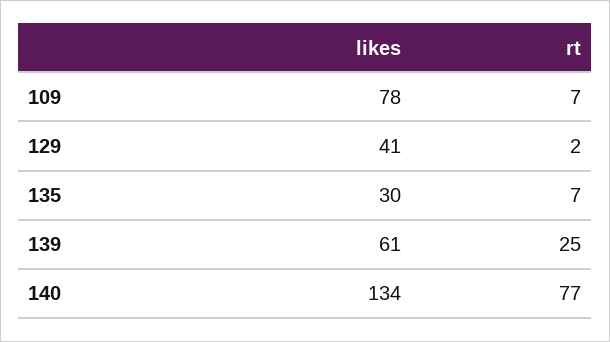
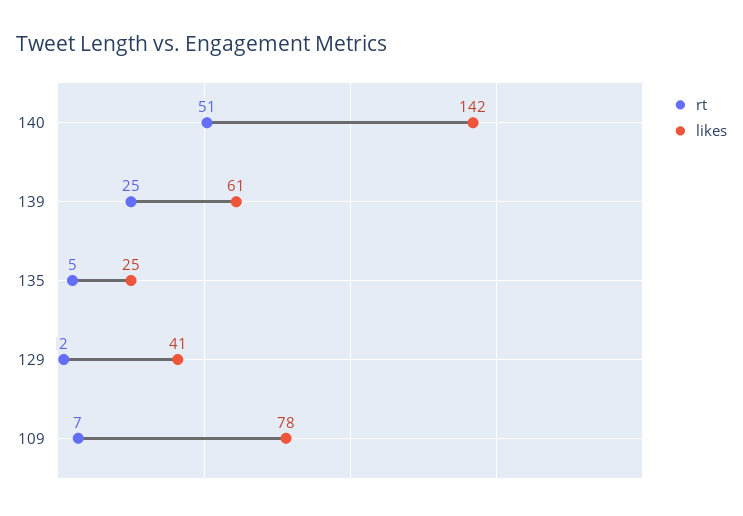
likes, 135: 30 -> 25
rt, 135: 7 -> 5
likes, 140: 134 -> 142
rt, 140: 77 -> 51

